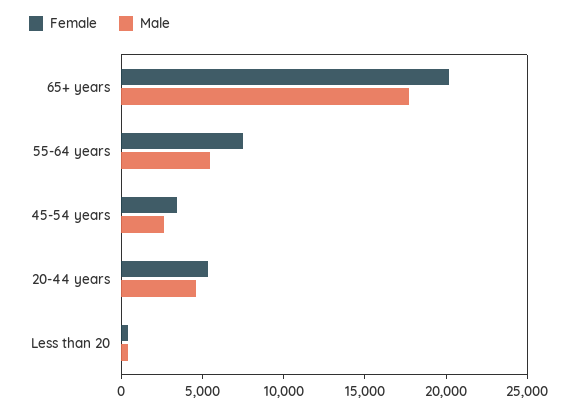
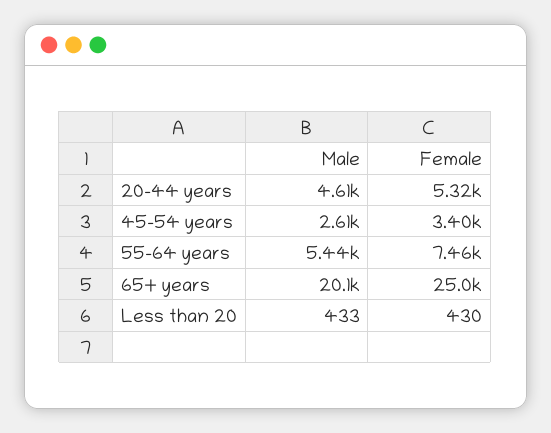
Female, 65+ years: 20000 -> 25000
Male, 65+ years: 18000 -> 20100

